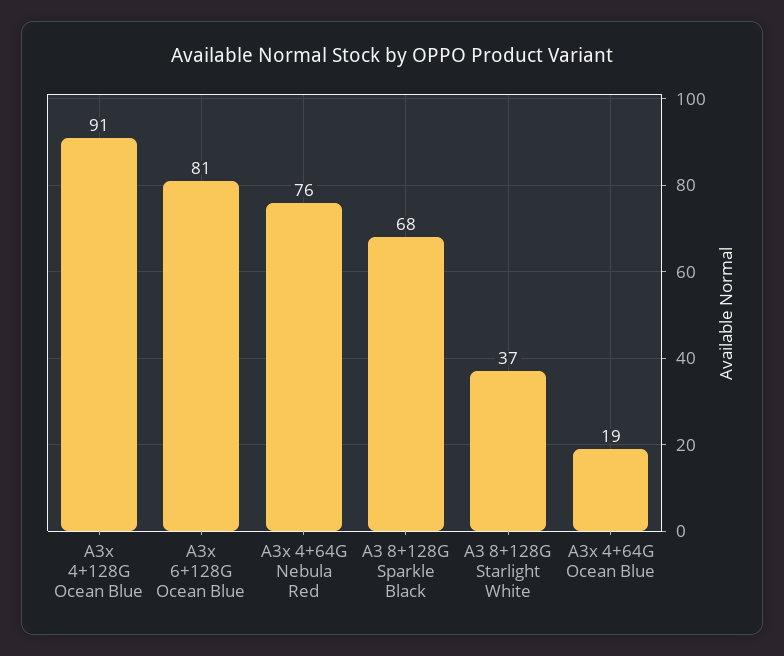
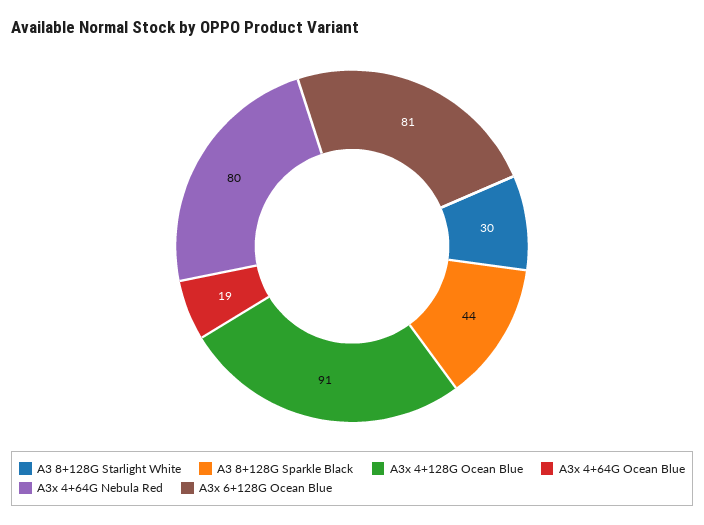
A3x 4+64G Nebula Red: 76 -> 80
A3 8+128G Sparkle Black: 68 -> 44
A3 8+128G Starlight White: 37 -> 30

